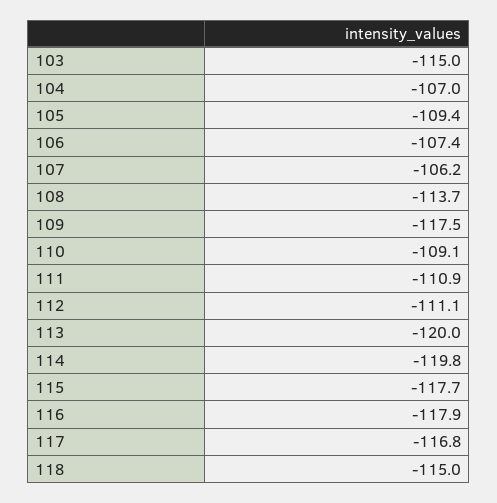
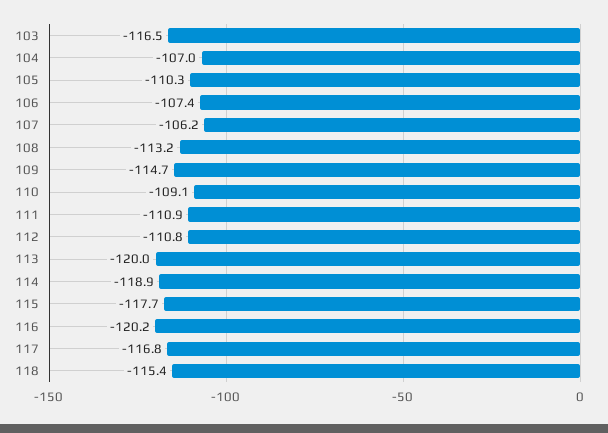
103: -115 -> -116.5
105: -109.4 -> -110.3
108: -113.7 -> -113.2
109: -117.5 -> -114.7
112: -111.1 -> -110.8
114: -119.8 -> -118.9
116: -117.9 -> -120.2
118: -115 -> -115.4

